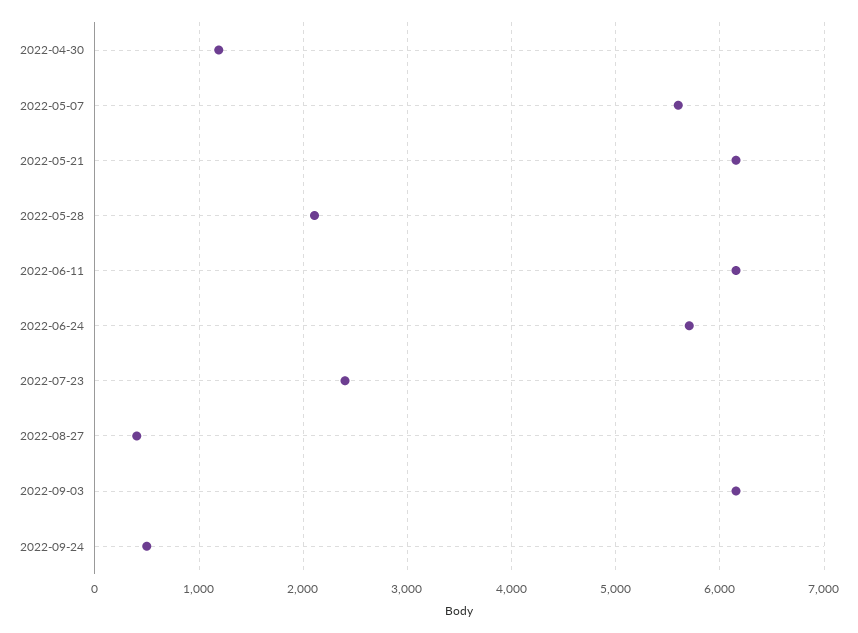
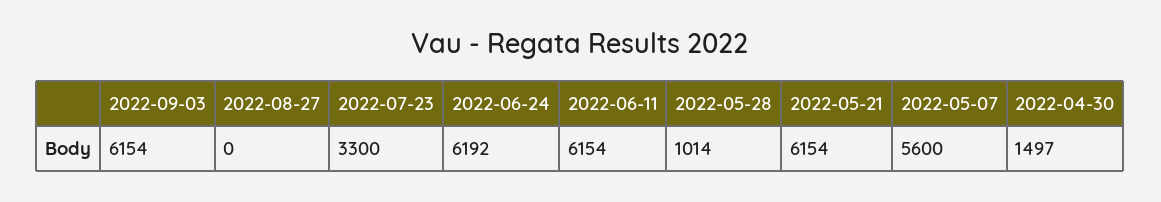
2022-04-30: 1200 -> 1497
2022-05-28: 2100 -> 1014
2022-06-24: 5700 -> 6192
2022-07-23: 2400 -> 3300
2022-08-27: 400 -> 0
2022-09-24: 500 -> none

